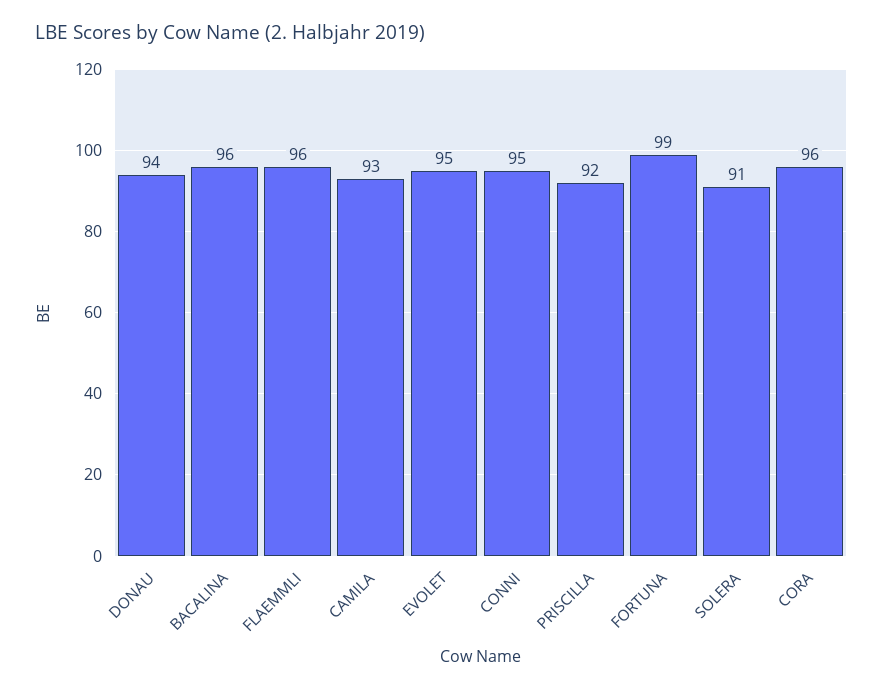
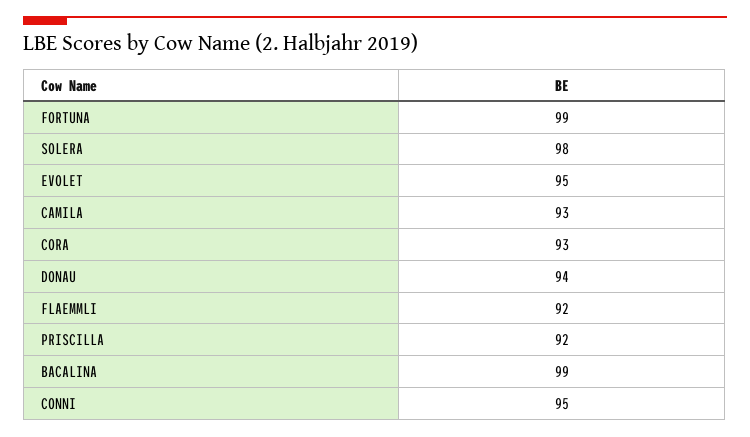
BACALINA: 96 -> 99
FLAEMMLI: 96 -> 92
SOLERA: 91 -> 98
CORA: 96 -> 93

